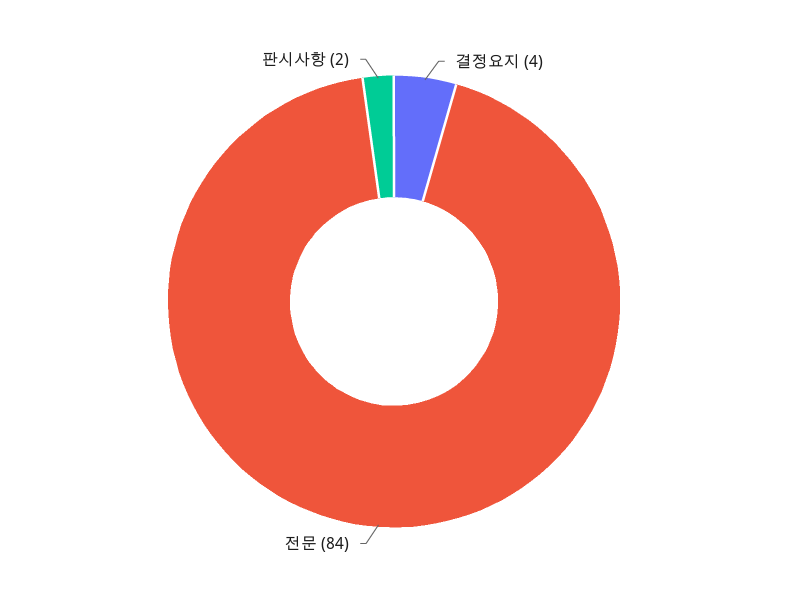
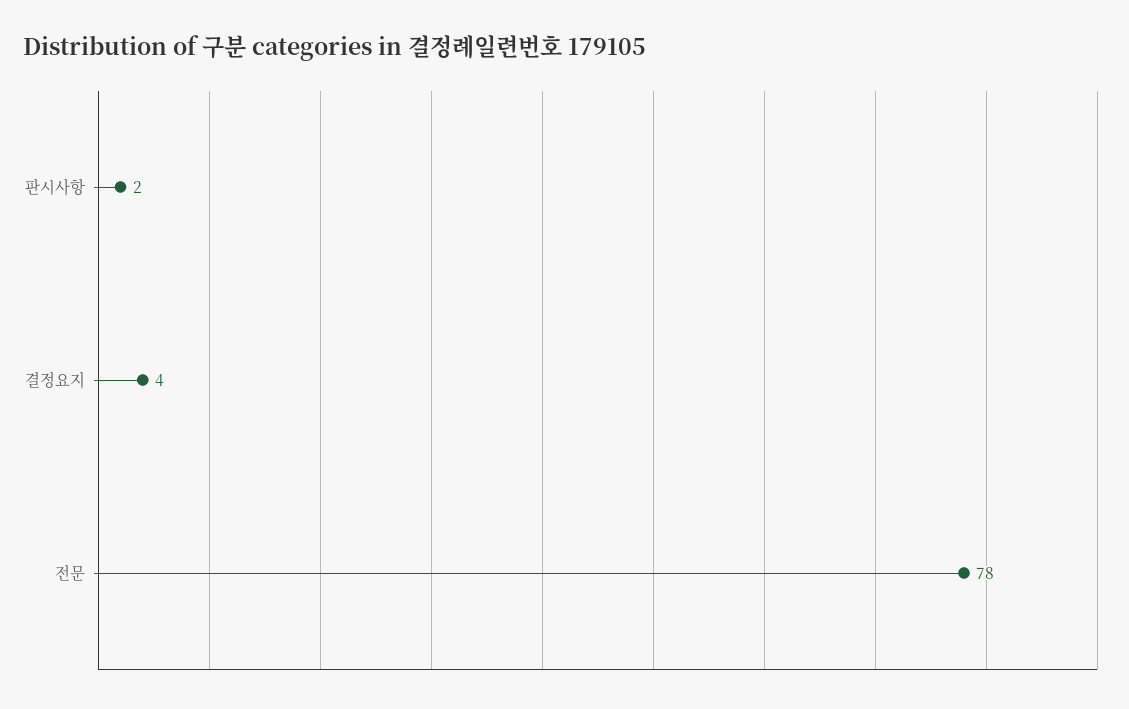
전문: 84 -> 78

